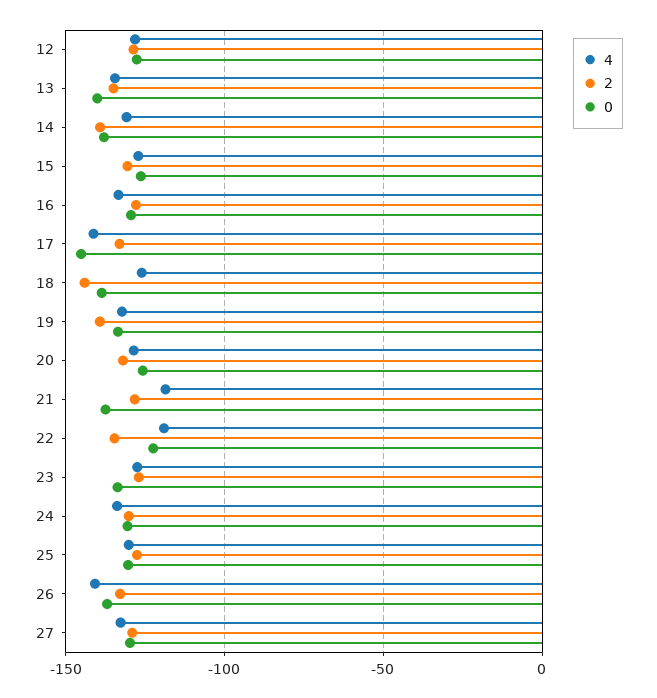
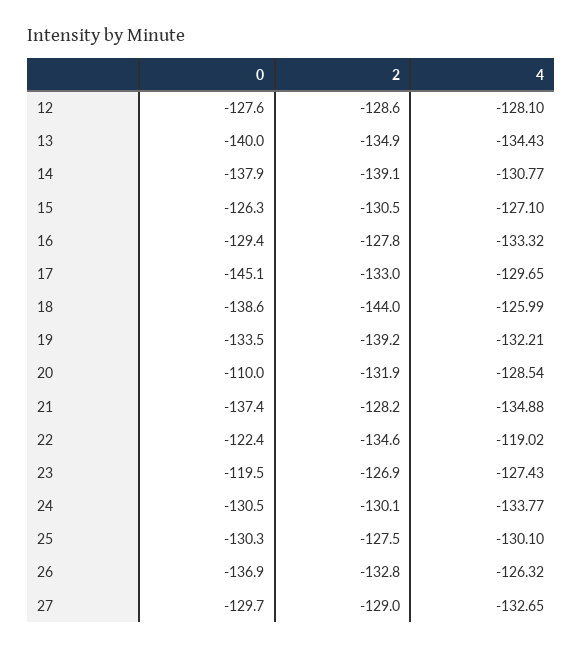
4, 17: -140 -> -129.65
0, 20: -125 -> -110
4, 21: -120 -> -134.88
0, 23: -135 -> -119.5
4, 26: -140 -> -126.32

